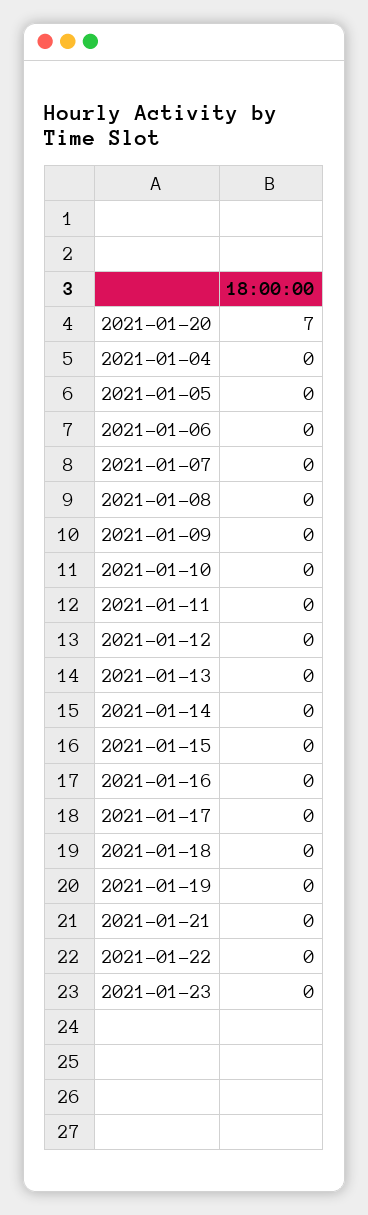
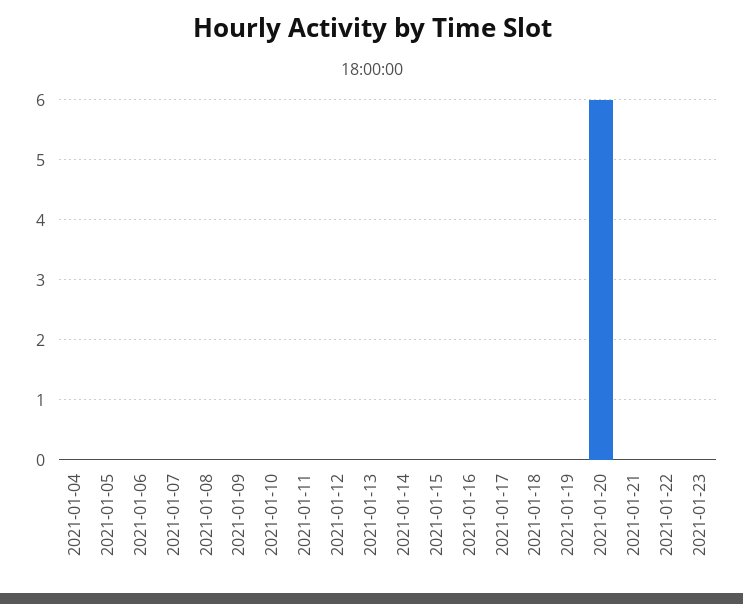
2021-01-20: 7 -> 6

